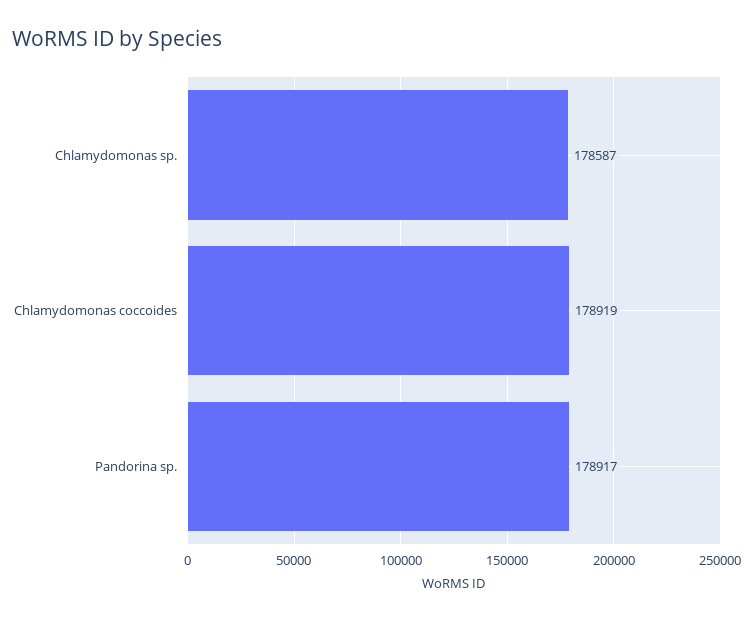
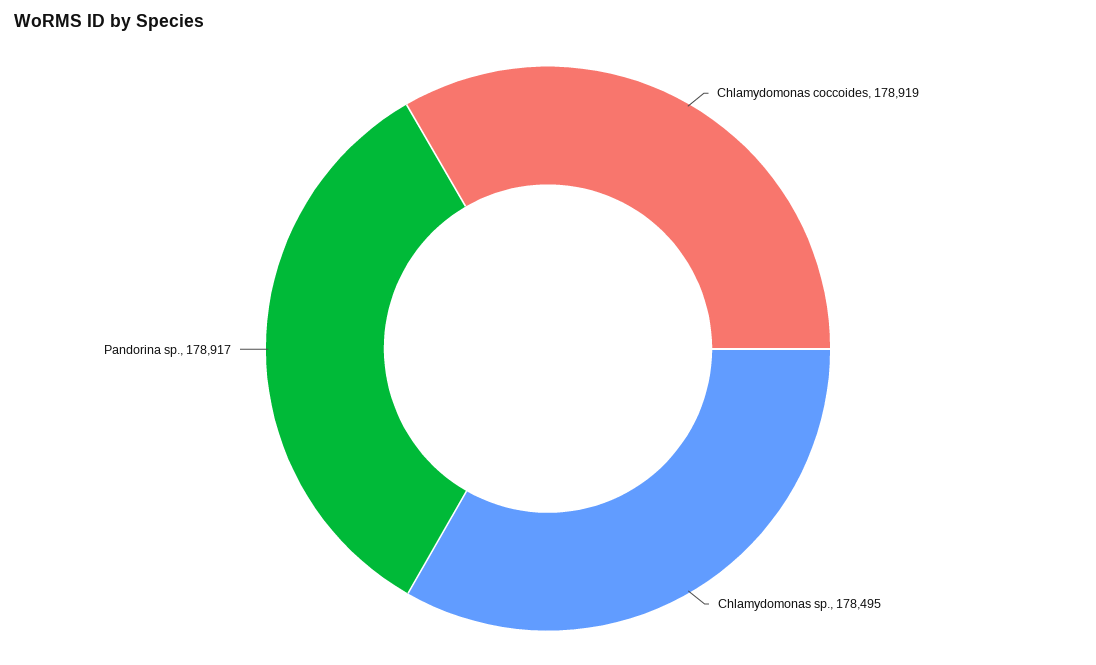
Chlamydomonas sp.: 178587 -> 178495

